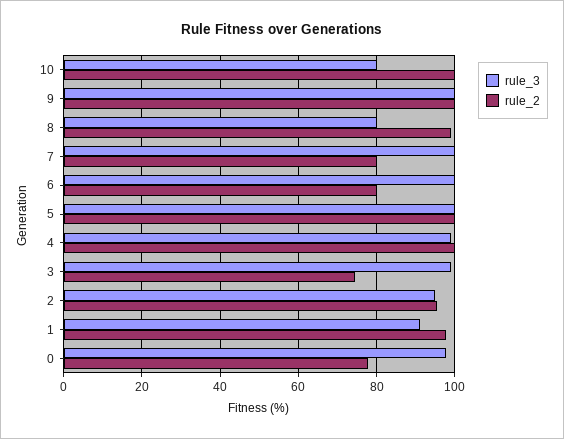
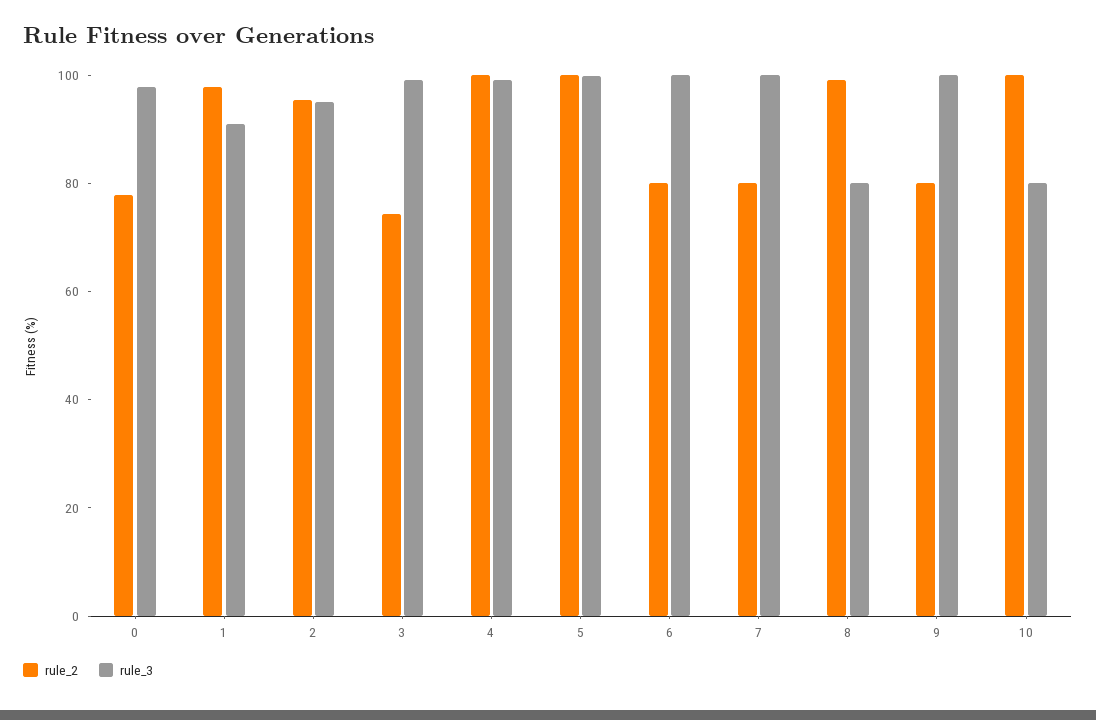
rule_2, 9: 100 -> 80

